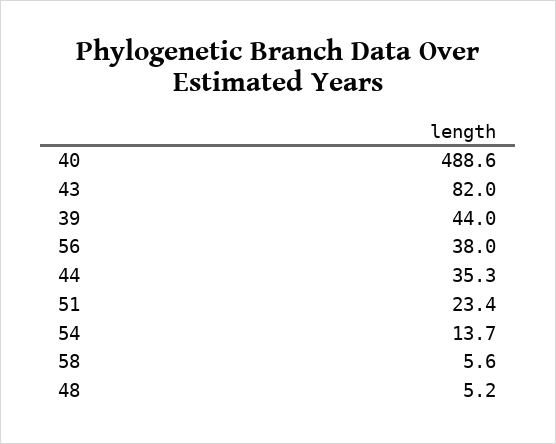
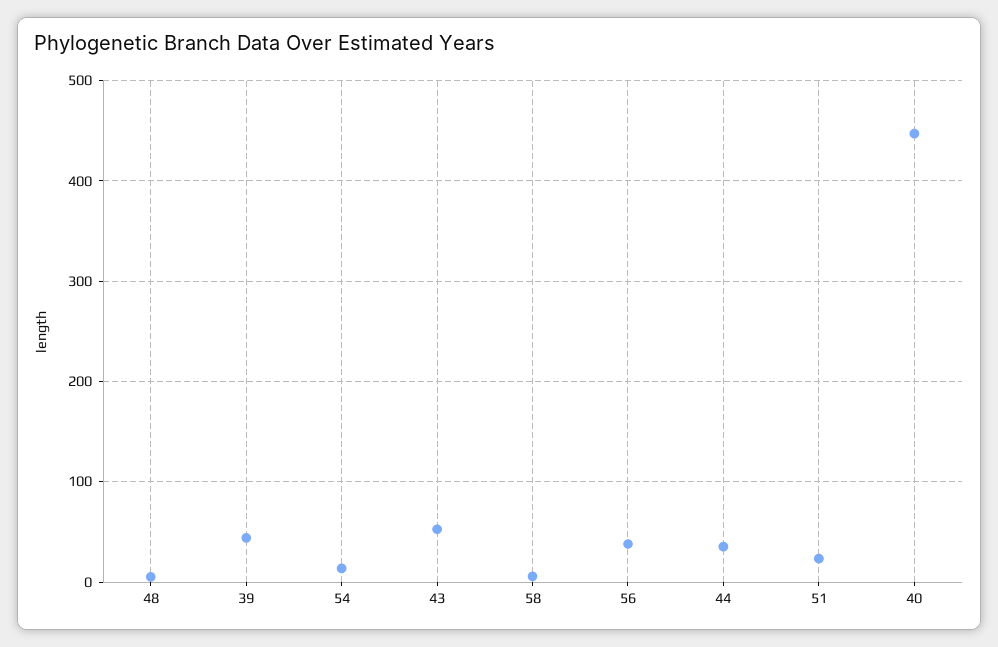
40: 488.6 -> 450
43: 82 -> 50

